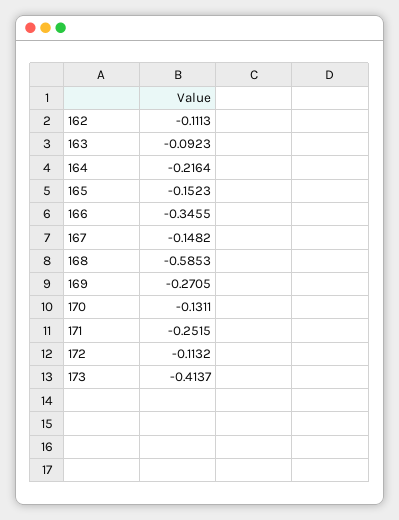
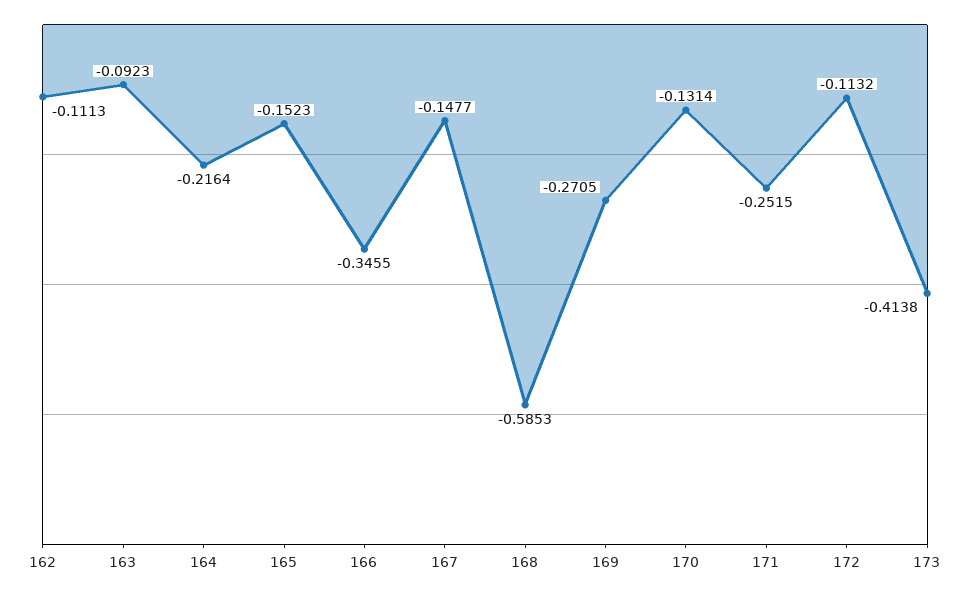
167: -0.1482 -> -0.1477
170: -0.1311 -> -0.1314
173: -0.4137 -> -0.4138

